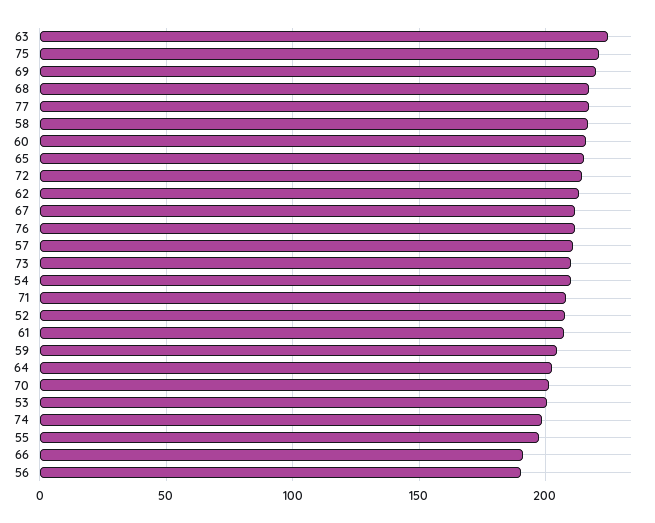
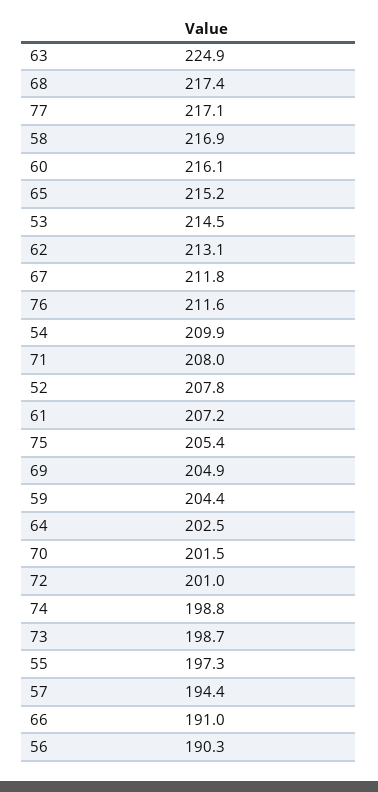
75: 220 -> 205.4
69: 220 -> 204.9
72: 215 -> 201
57: 210 -> 194.4
73: 210 -> 198.7
53: 200 -> 214.5

